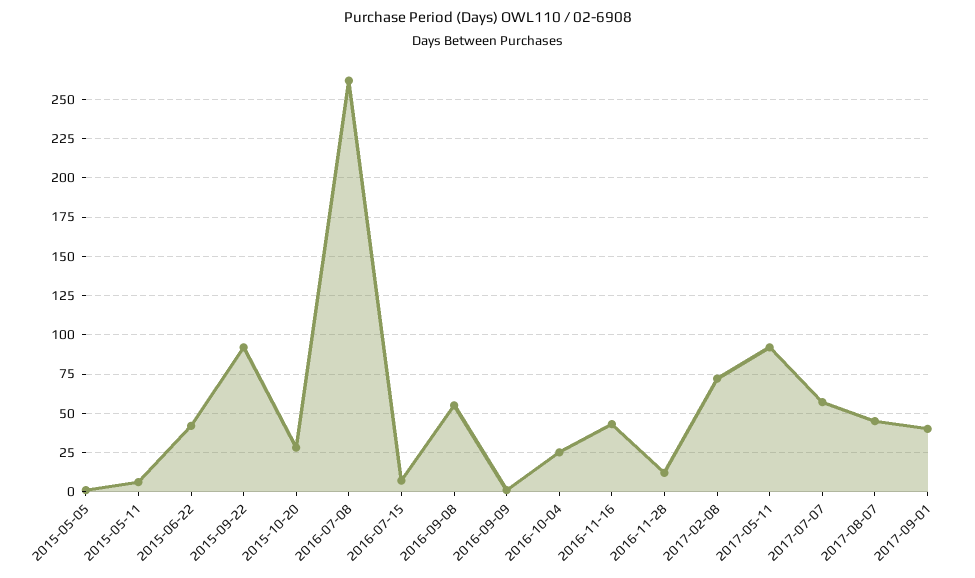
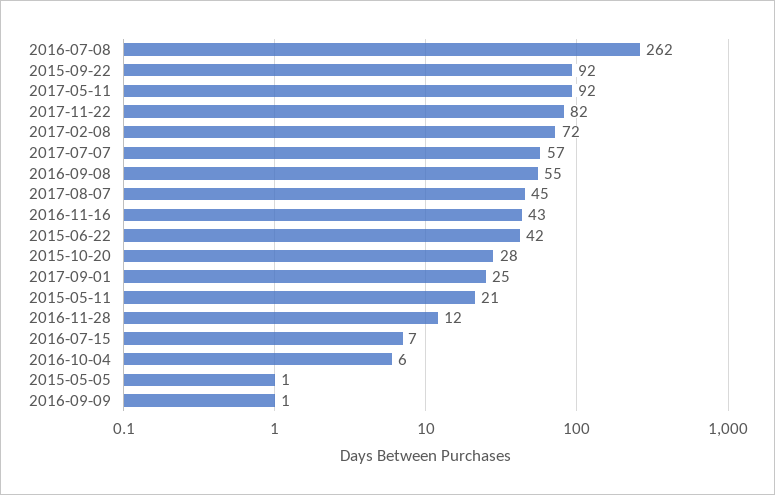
2015-05-11: 5 -> 21
2016-10-04: 25 -> 6
2017-09-01: 40 -> 25
2017-11-22: none -> 82

